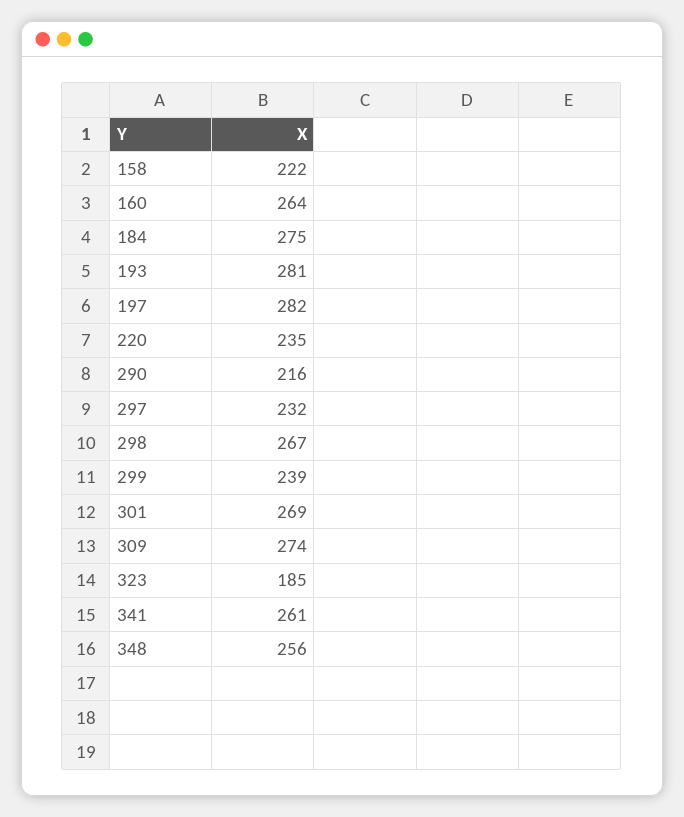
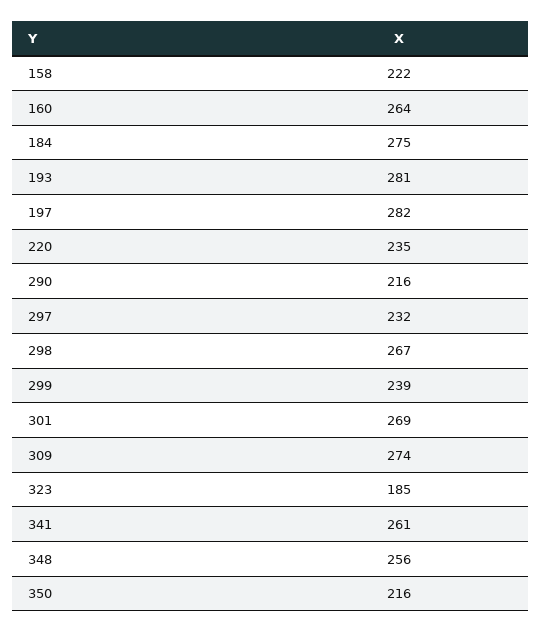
350: none -> 216

